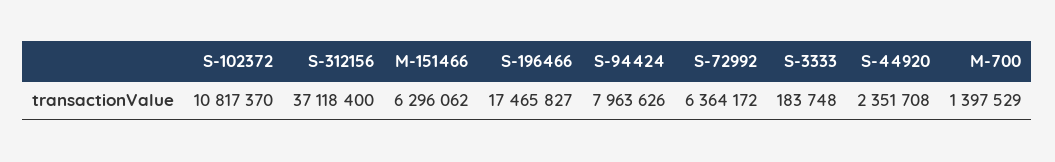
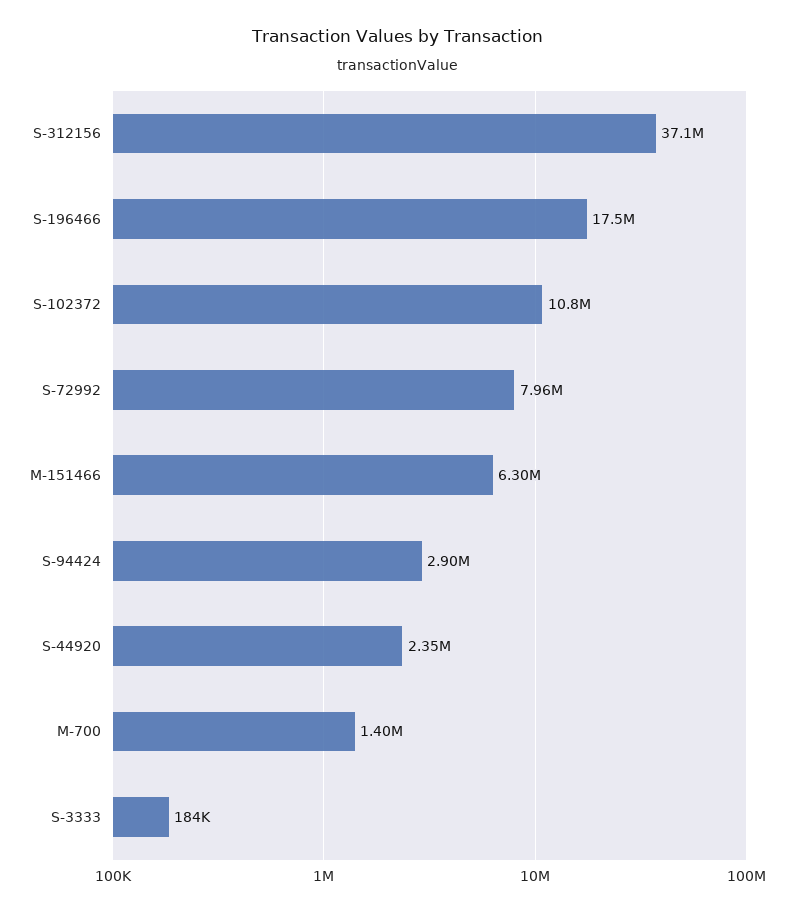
S-94424: 7963626 -> 2900000
S-72992: 6364172 -> 7960000

